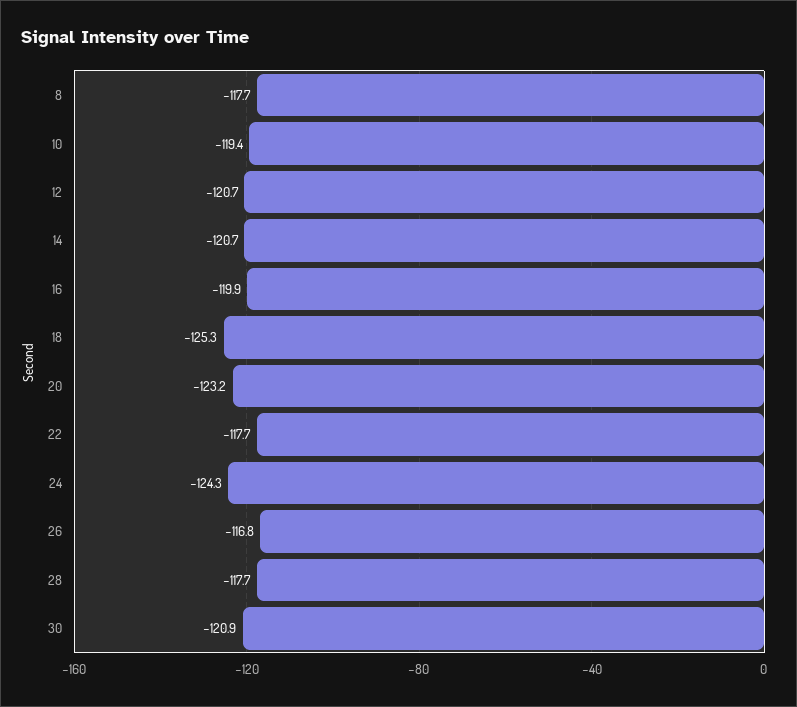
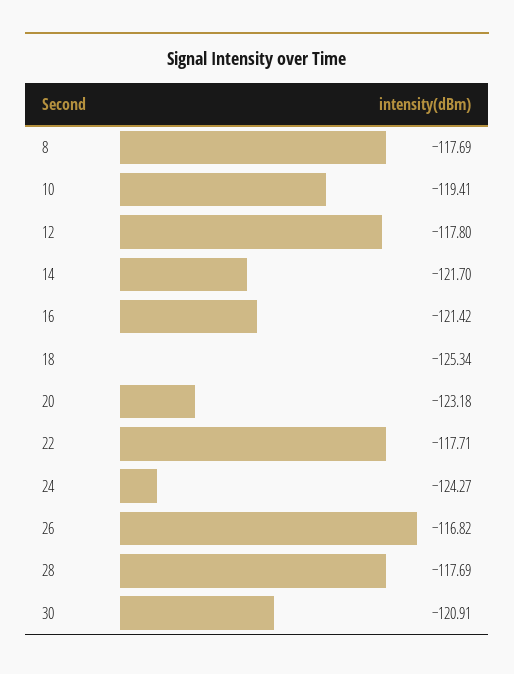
12: -120.7 -> -117.8
14: -120.7 -> -121.7
16: -119.9 -> -121.42

